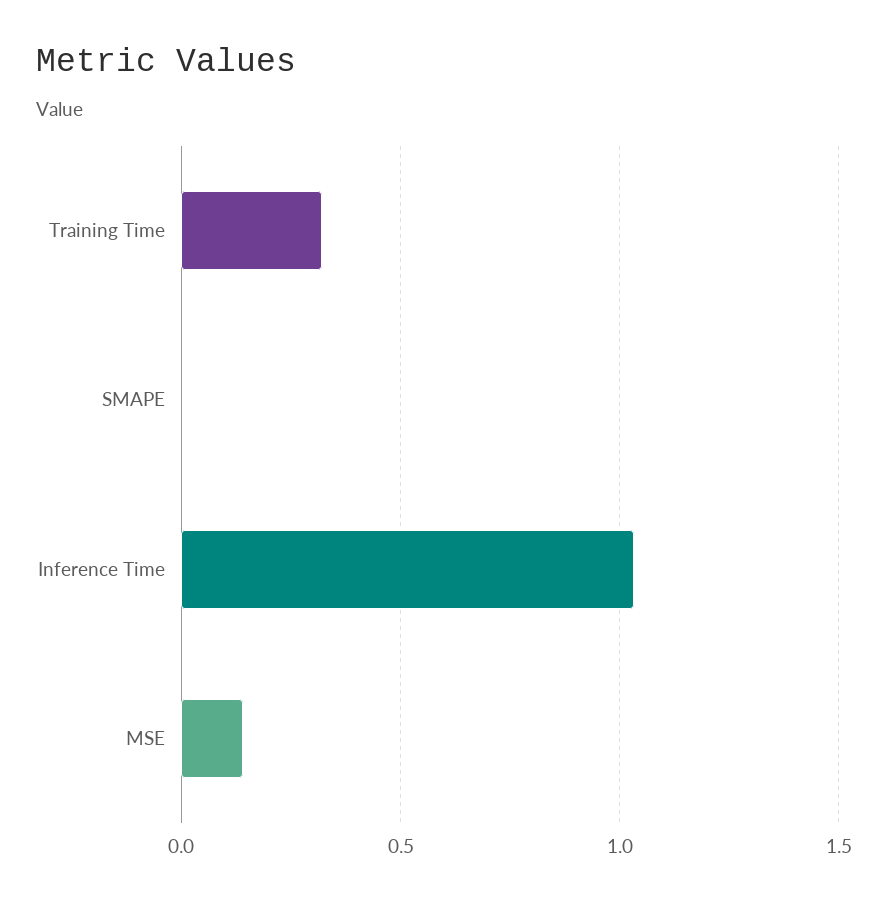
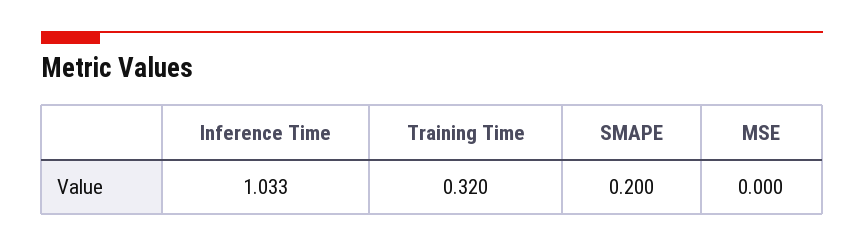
SMAPE: 0 -> 0.2
MSE: 0.15 -> 0

